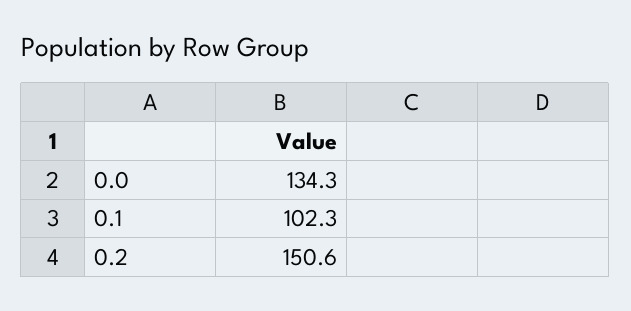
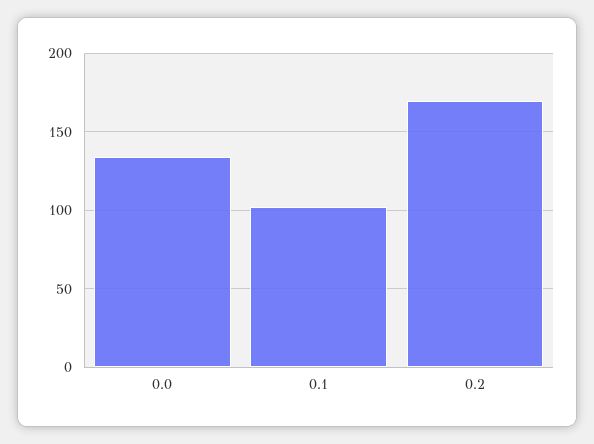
0.2: 150.6 -> 170

